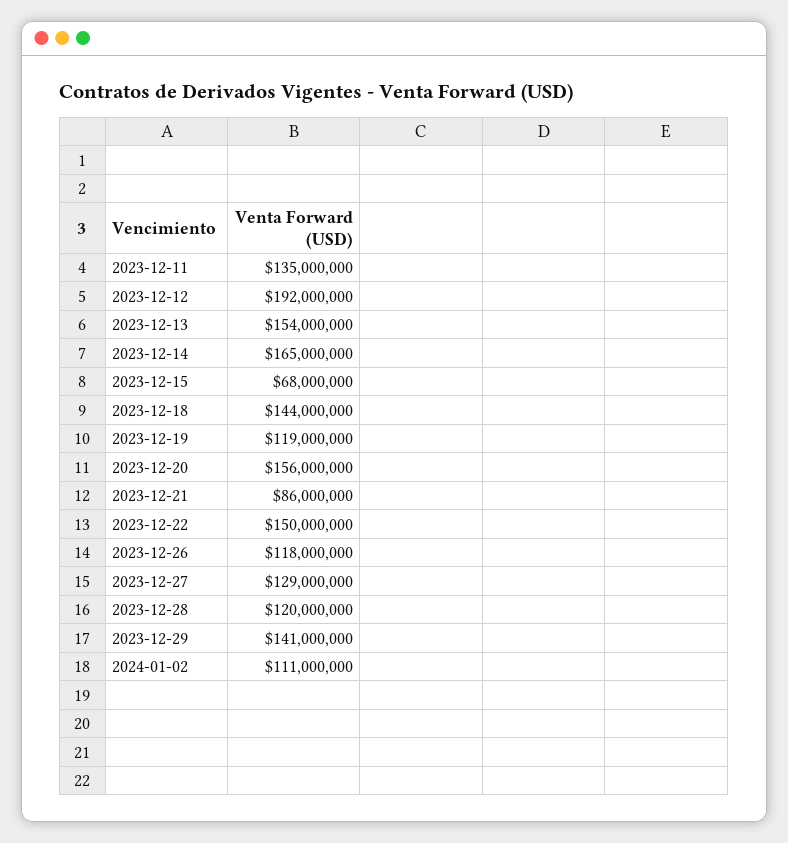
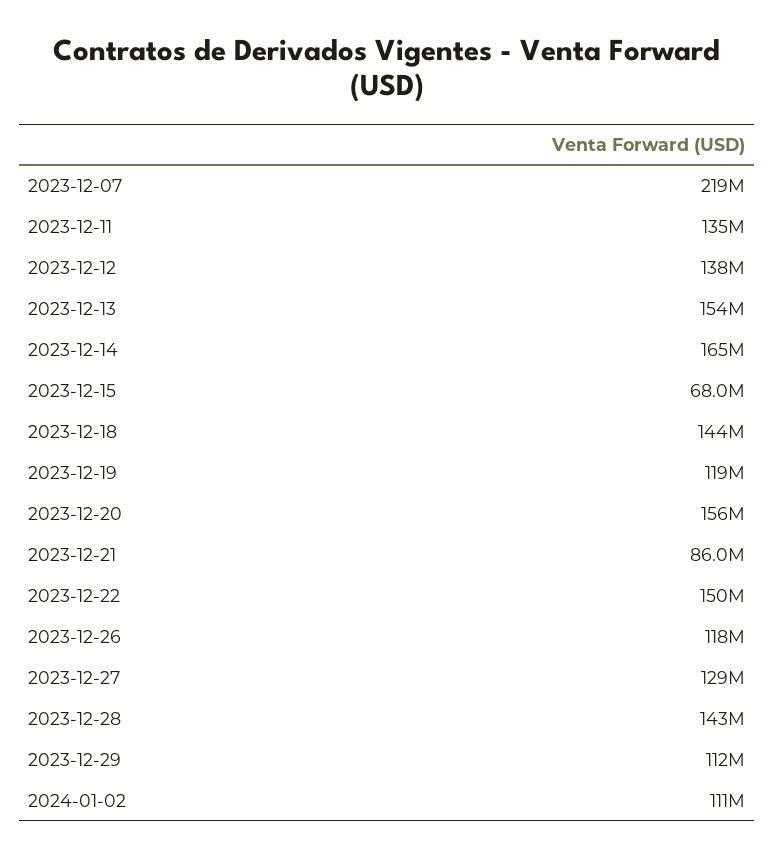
2023-12-12: 192000000 -> 138000000
2023-12-28: 120000000 -> 143000000
2023-12-29: 141000000 -> 112000000
2023-12-07: none -> 219000000

